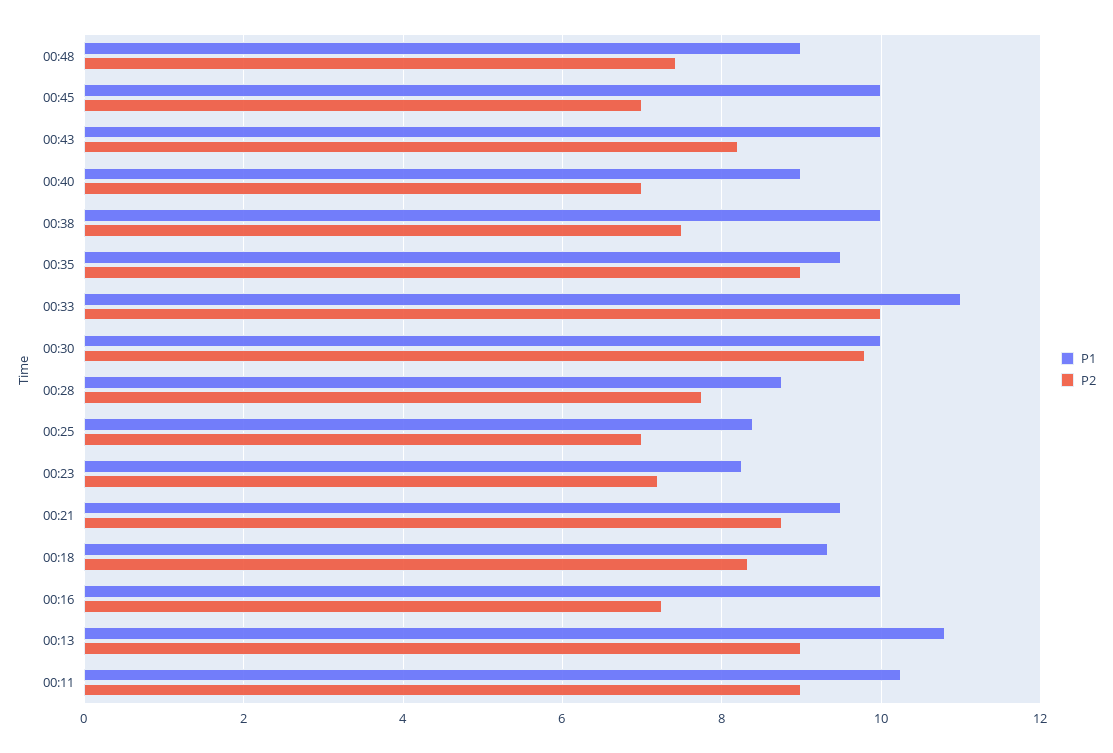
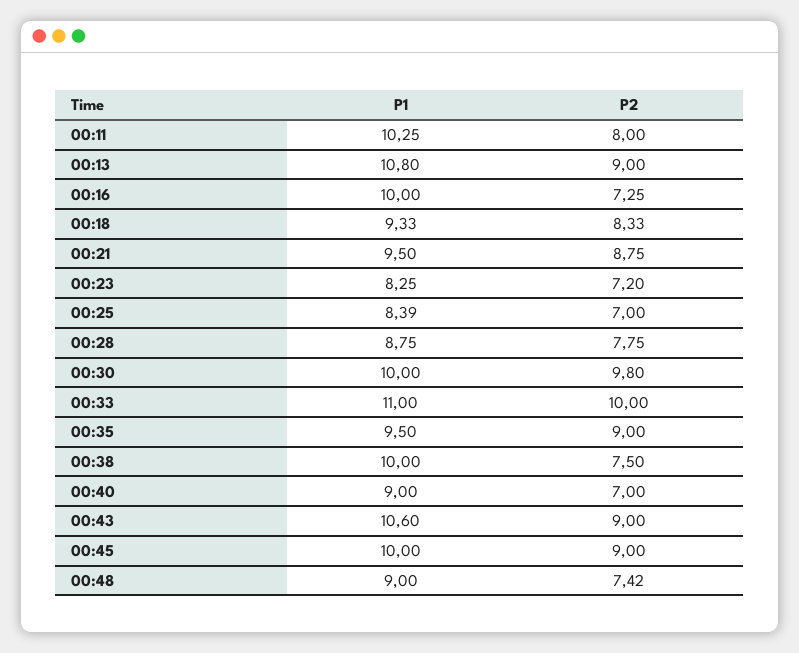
P2, 00:45: 7 -> 9
P1, 00:43: 10 -> 10.6
P2, 00:43: 8.2 -> 9
P2, 00:11: 9 -> 8

